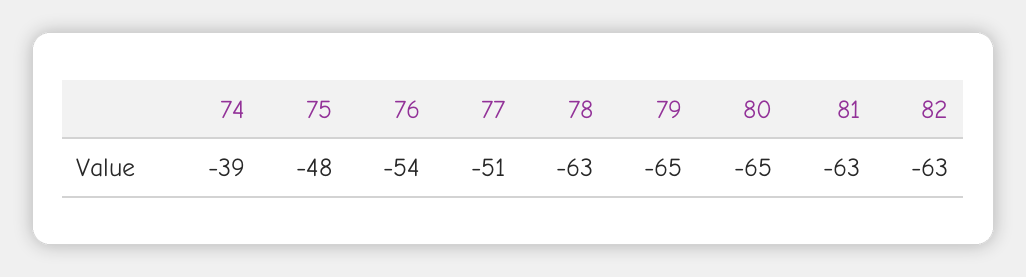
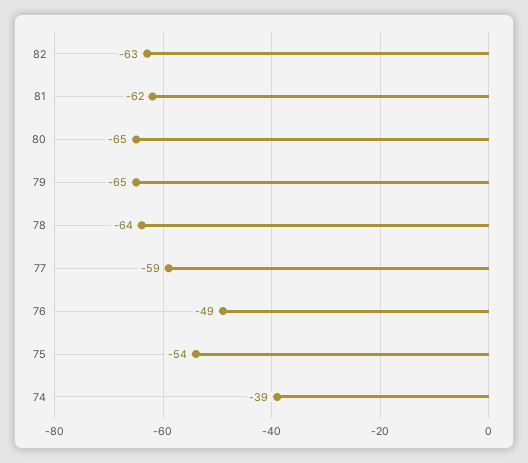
75: -48 -> -54
76: -54 -> -49
77: -51 -> -59
78: -63 -> -64
81: -63 -> -62

